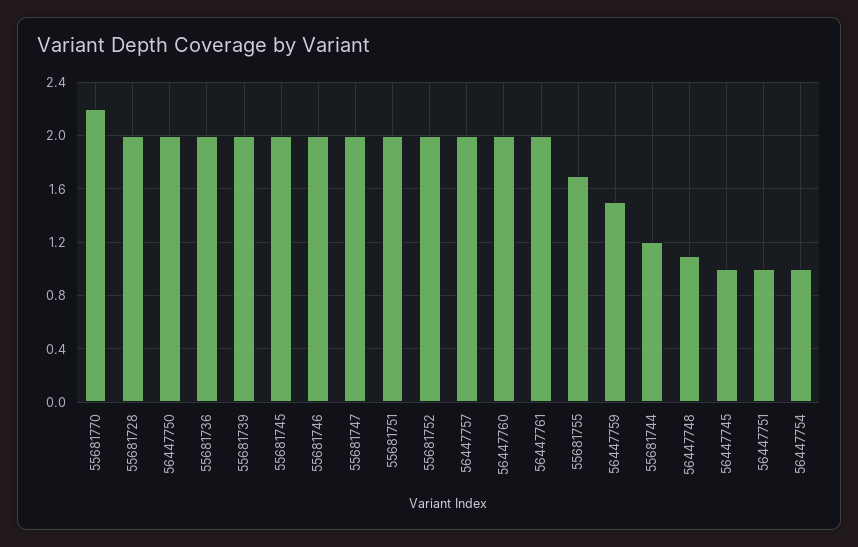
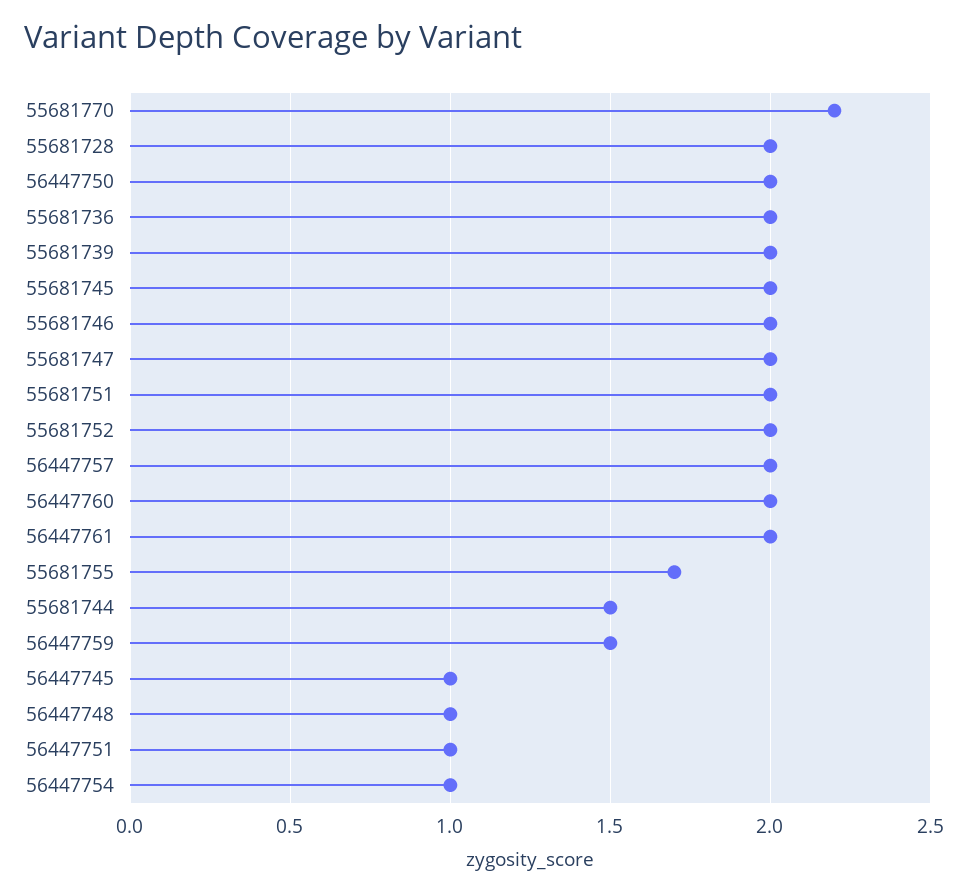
55681744: 1.2 -> 1.5
56447748: 1.1 -> 1

